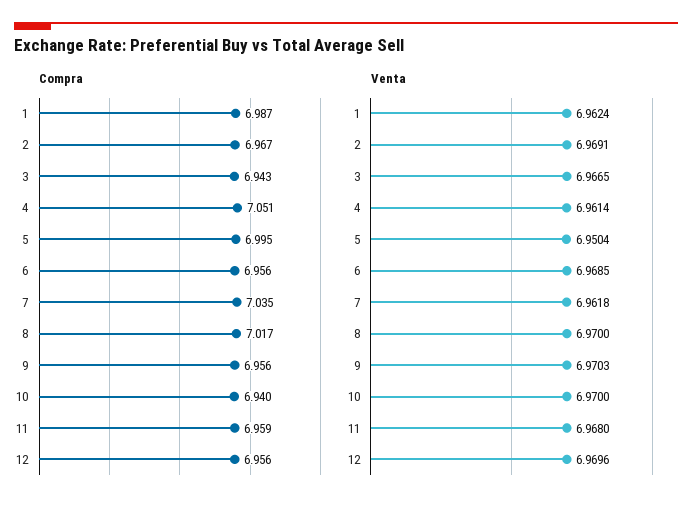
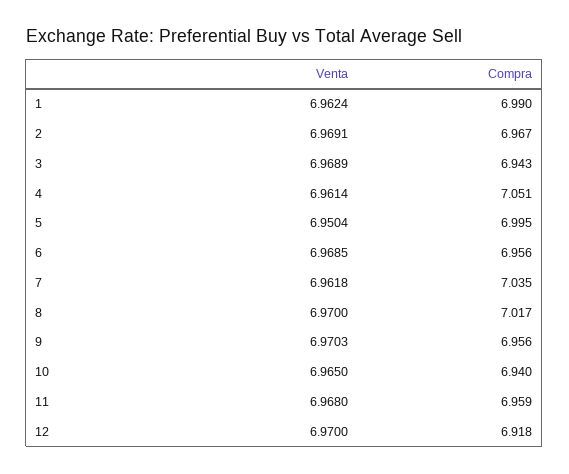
Compra, 1: 6.987 -> 6.99
Compra, 12: 6.956 -> 6.918
Venta, 3: 6.9665 -> 6.9689
Venta, 10: 6.97 -> 6.965
Venta, 12: 6.9696 -> 6.97

